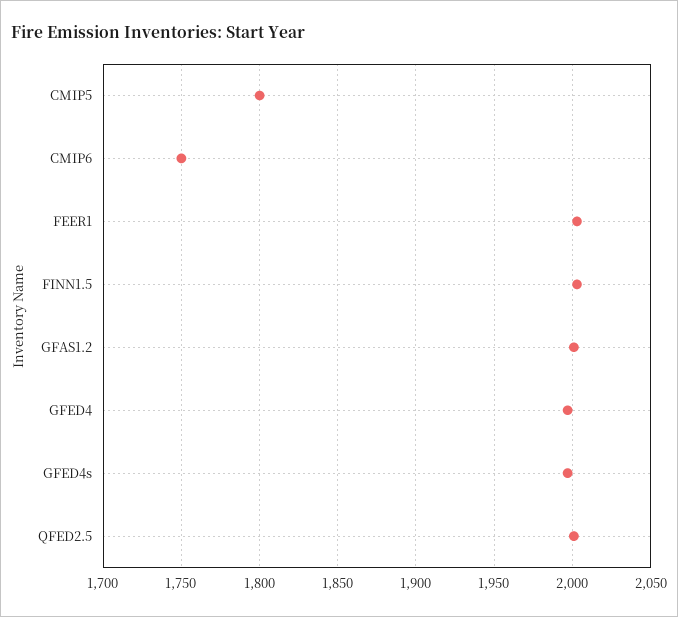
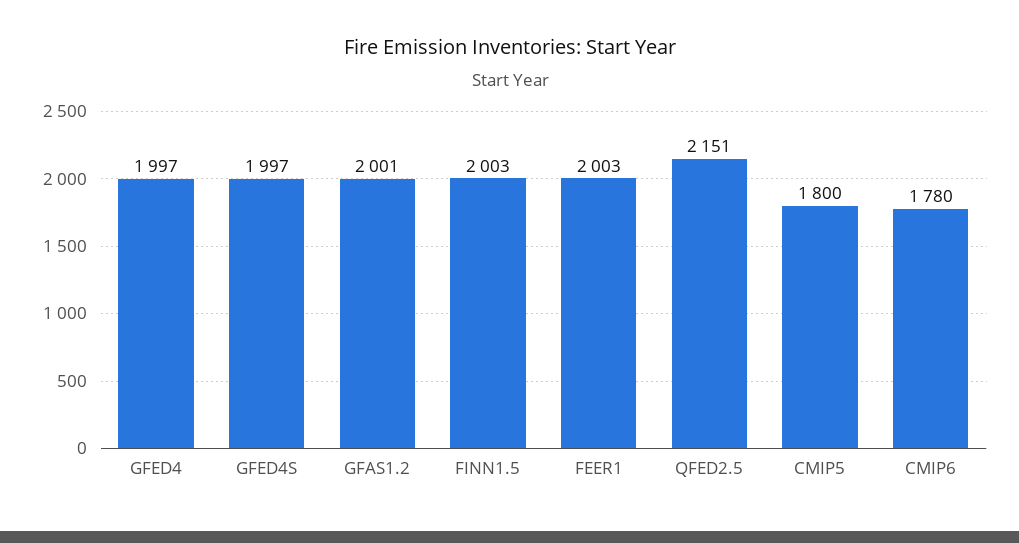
CMIP6: 1750 -> 1780
QFED2.5: 2000 -> 2151

